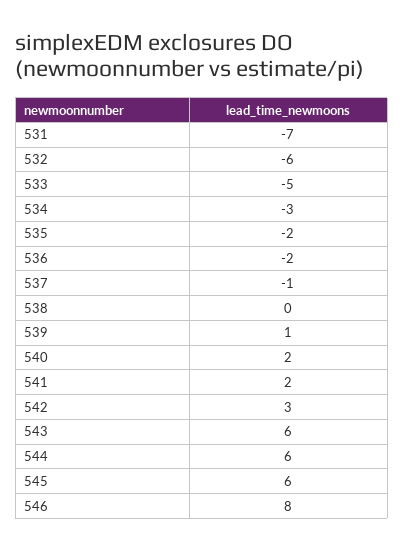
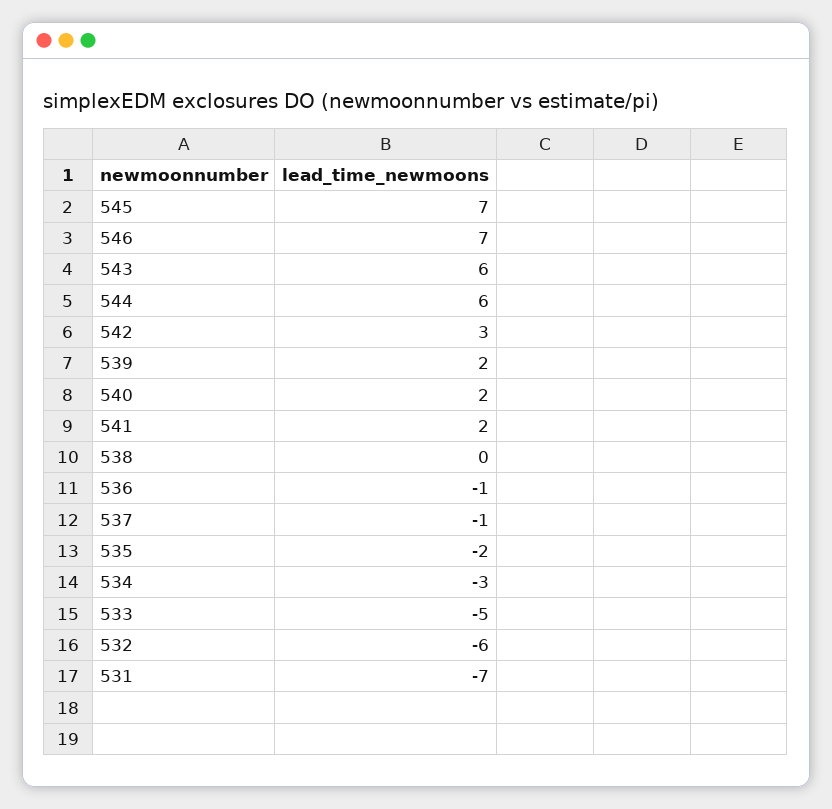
536: -2 -> -1
539: 1 -> 2
545: 6 -> 7
546: 8 -> 7

